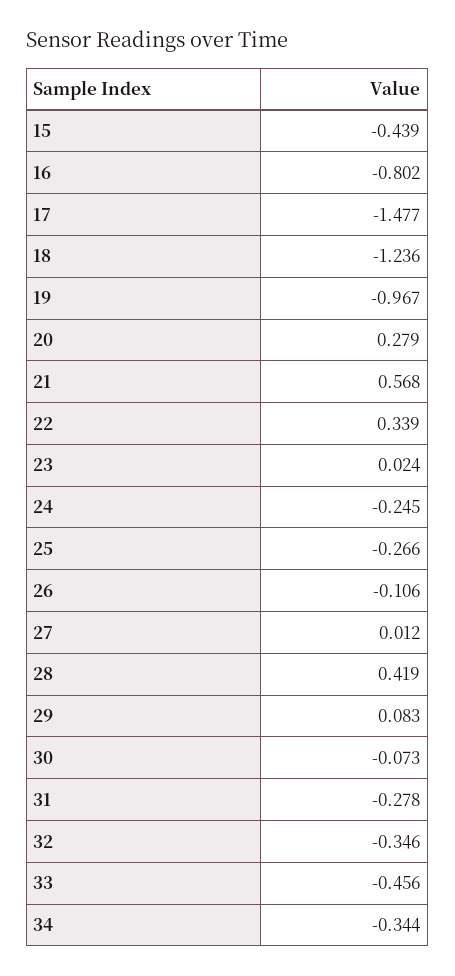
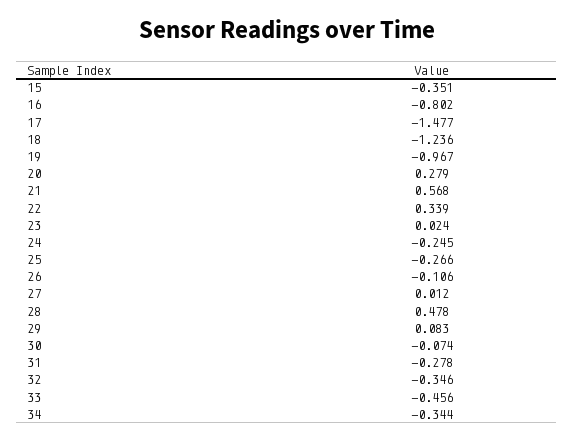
15: -0.439 -> -0.351
28: 0.419 -> 0.478
30: -0.073 -> -0.074

